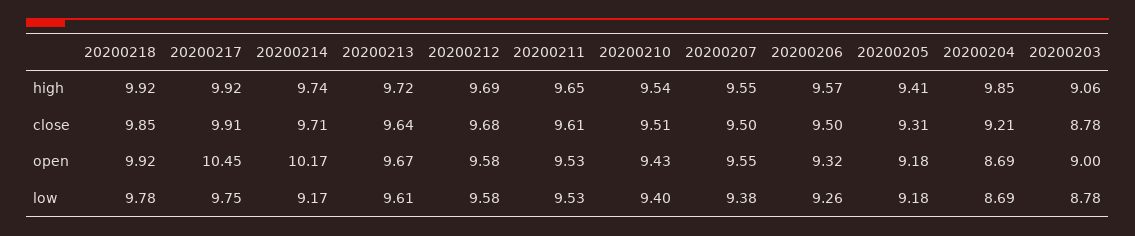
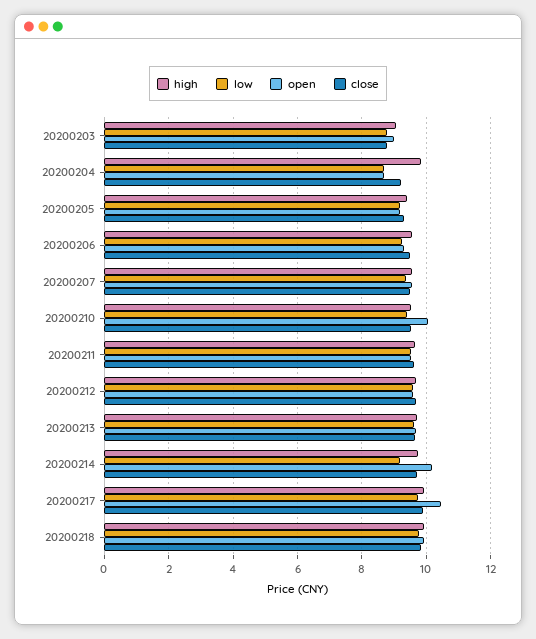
open, 20200210: 9.43 -> 10

